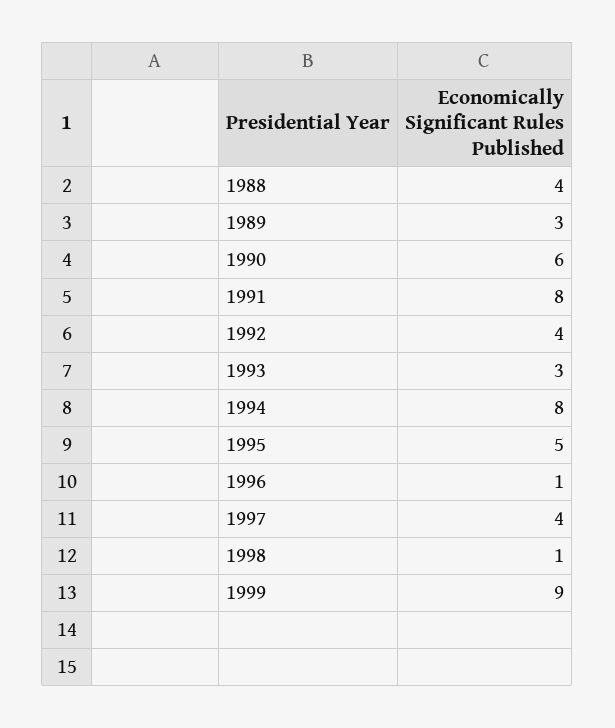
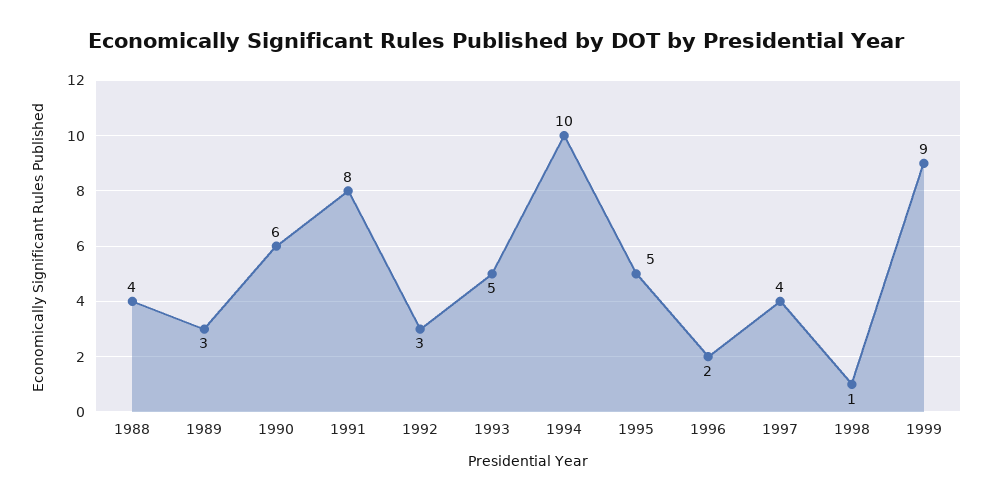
1992: 4 -> 3
1993: 3 -> 5
1994: 8 -> 10
1996: 1 -> 2

